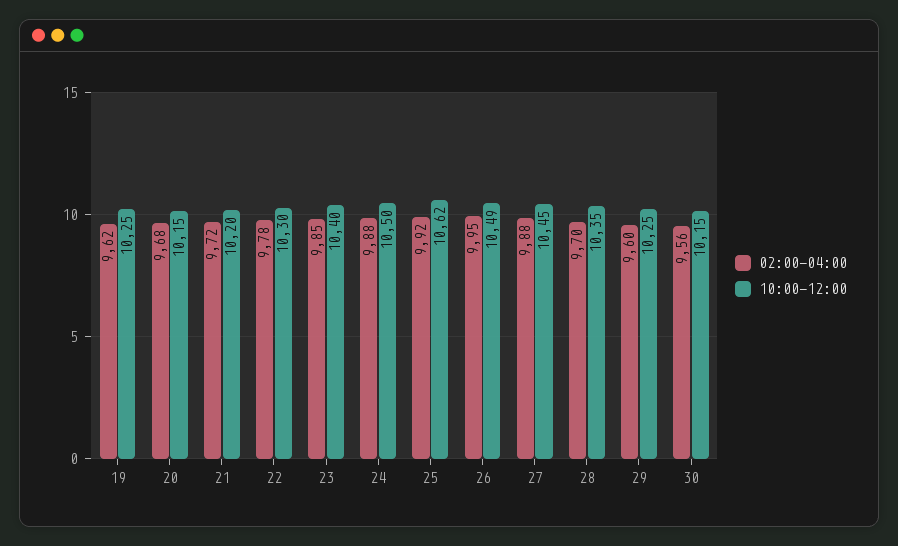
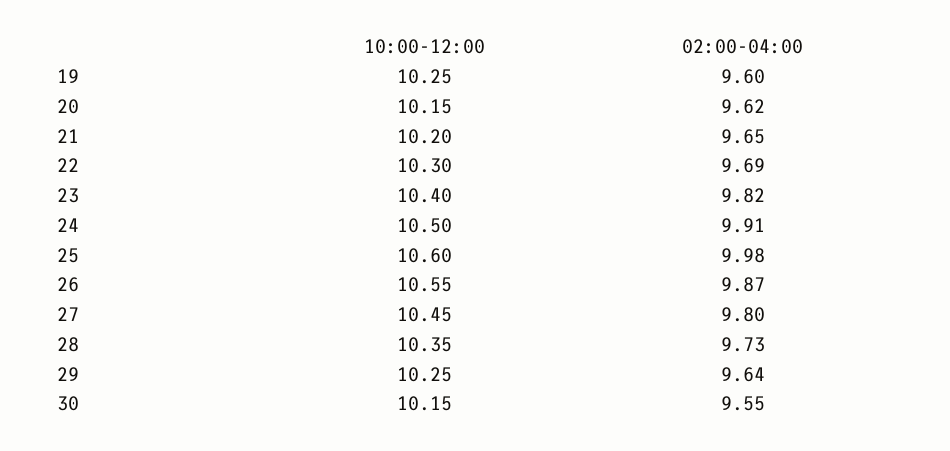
02:00-04:00, 19: 9.62 -> 9.6
02:00-04:00, 20: 9.68 -> 9.62
02:00-04:00, 21: 9.72 -> 9.65
02:00-04:00, 22: 9.78 -> 9.69
02:00-04:00, 23: 9.85 -> 9.82
02:00-04:00, 24: 9.88 -> 9.91
02:00-04:00, 25: 9.92 -> 9.98
10:00-12:00, 25: 10.62 -> 10.6
02:00-04:00, 26: 9.95 -> 9.87
10:00-12:00, 26: 10.49 -> 10.55
02:00-04:00, 27: 9.88 -> 9.8
02:00-04:00, 28: 9.7 -> 9.73
02:00-04:00, 29: 9.6 -> 9.64
02:00-04:00, 30: 9.56 -> 9.55

